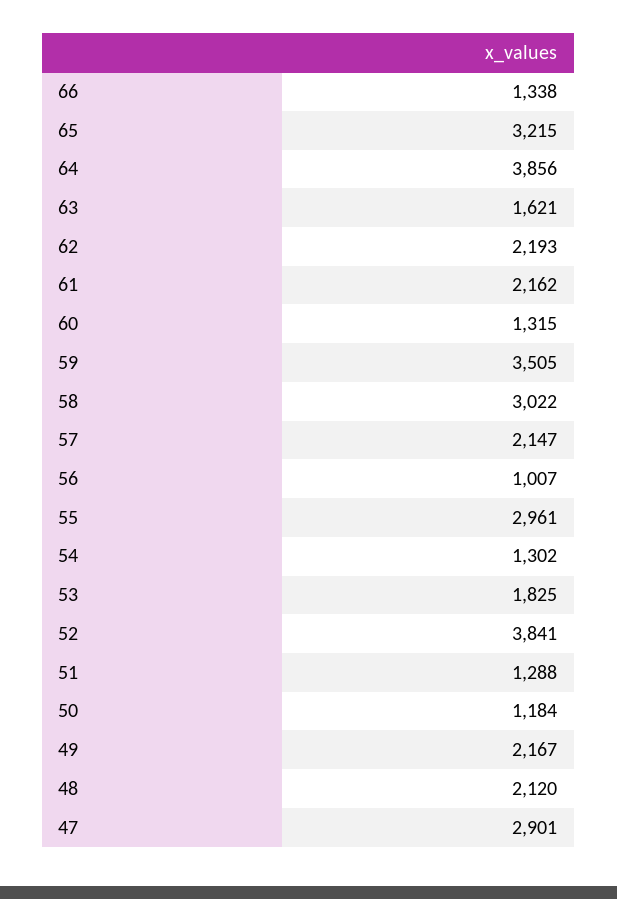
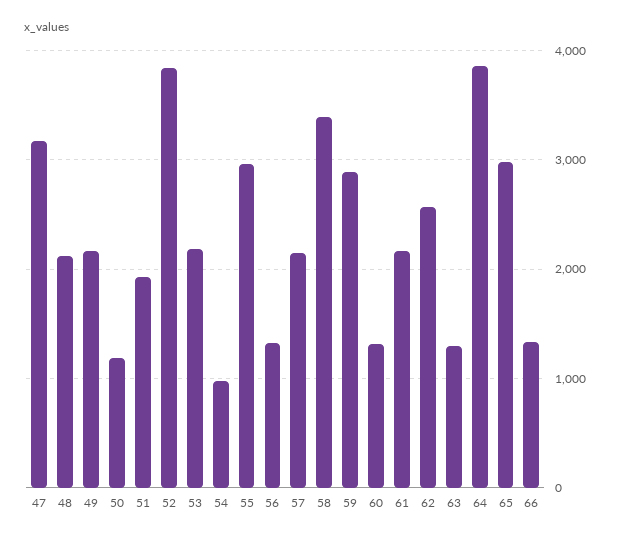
65: 3215 -> 3000
63: 1621 -> 1300
62: 2193 -> 2600
59: 3505 -> 2900
58: 3022 -> 3400
56: 1007 -> 1300
54: 1302 -> 1000
53: 1825 -> 2200
51: 1288 -> 1900
47: 2901 -> 3200

